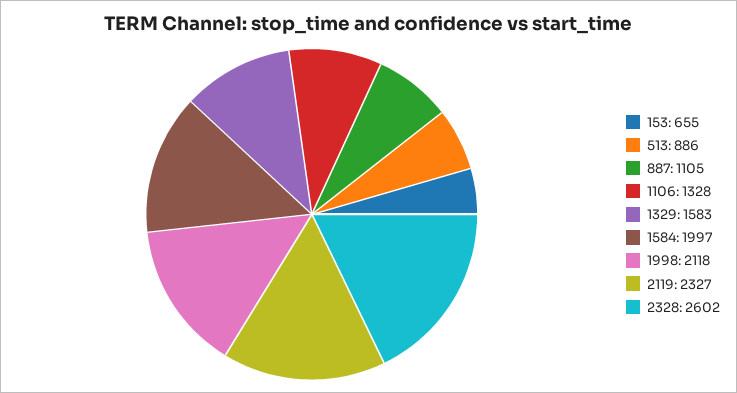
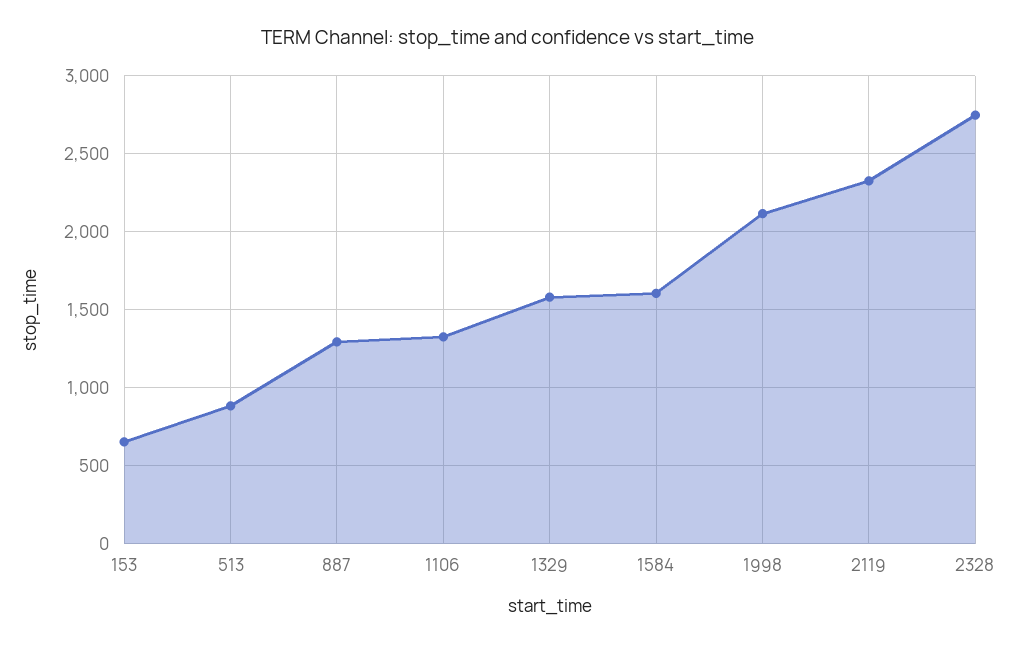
887: 1105 -> 1300
1584: 1997 -> 1600
2328: 2602 -> 2750

